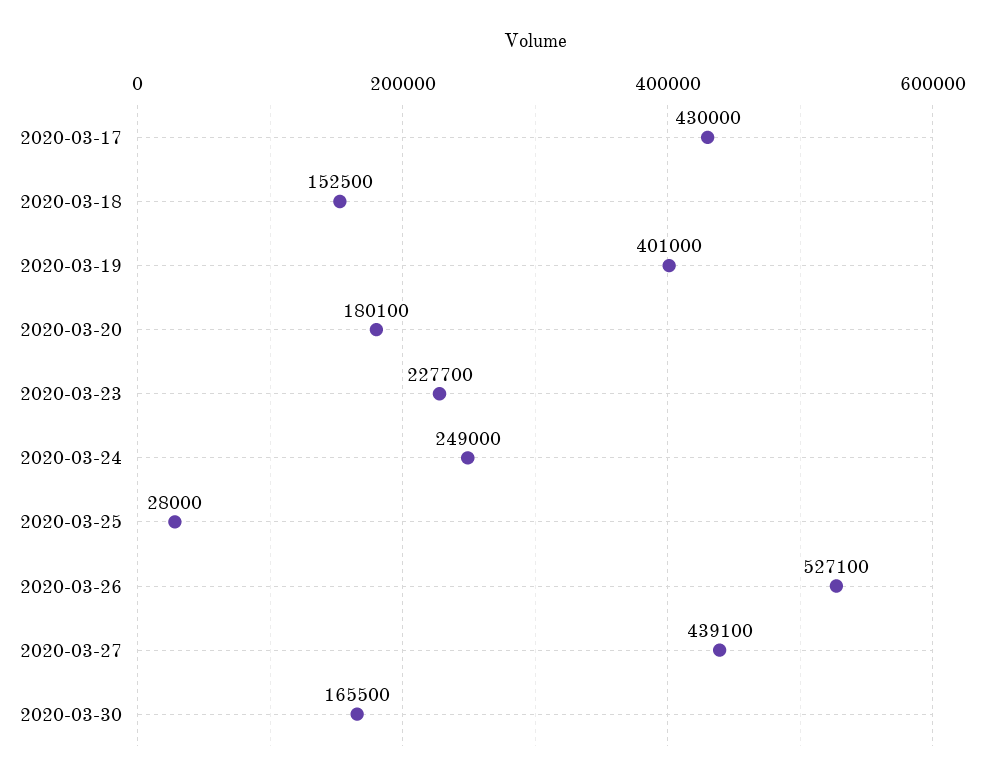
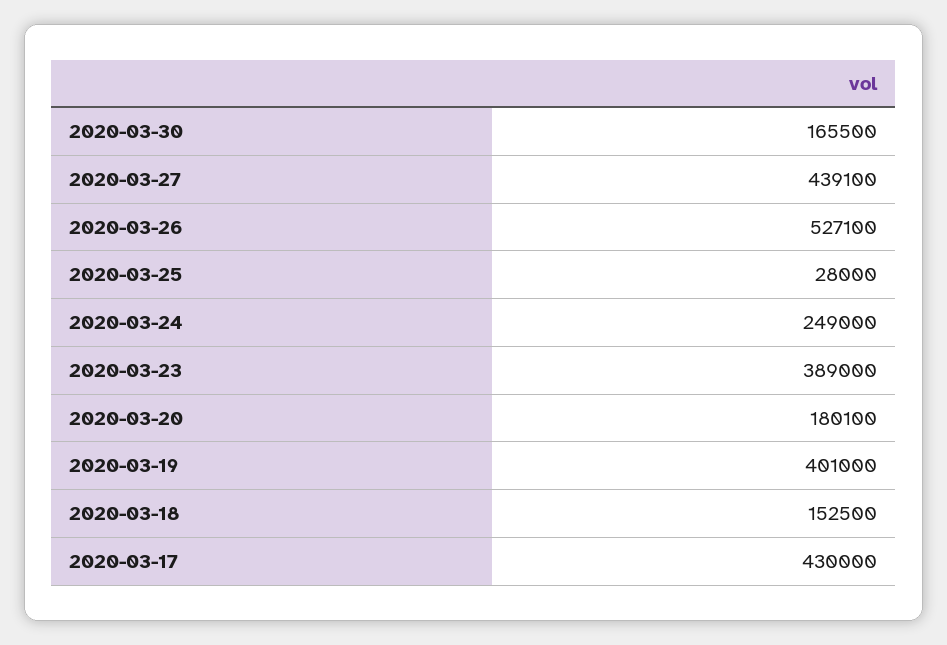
2020-03-23: 227700 -> 389000

